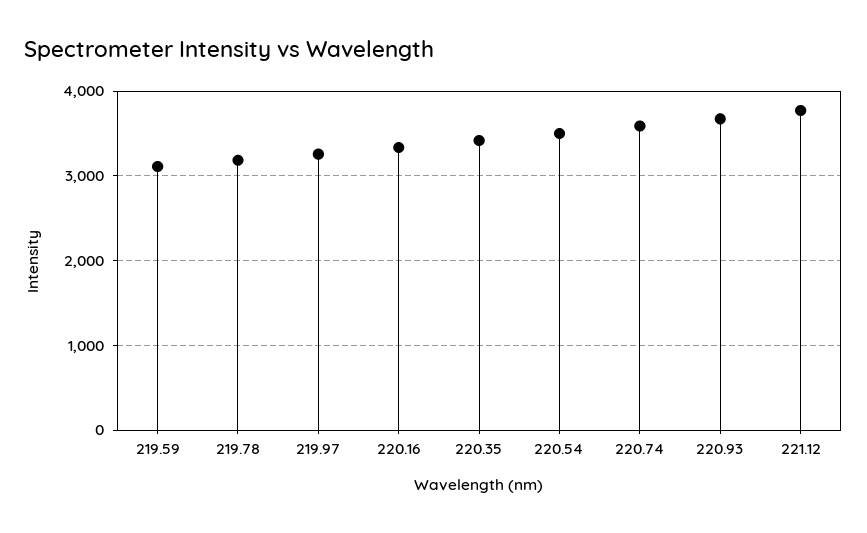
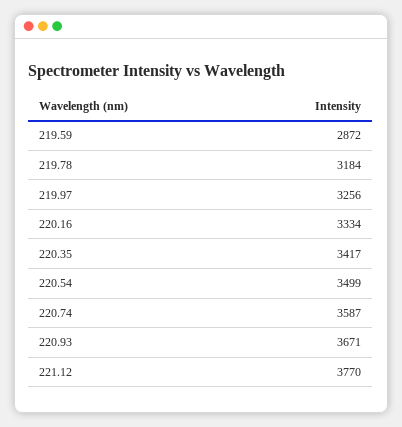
219.59: 3100 -> 2872

